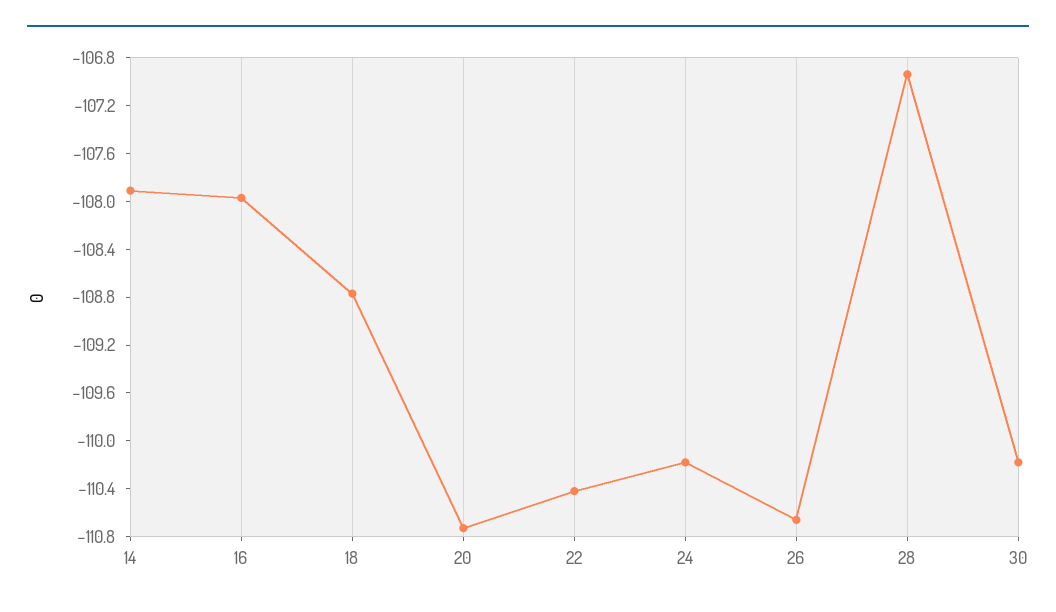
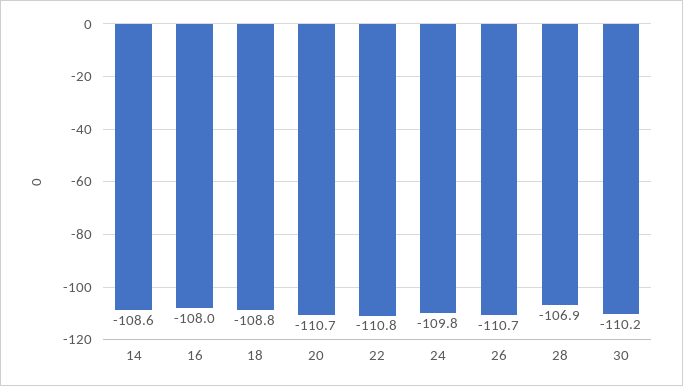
14: -107.9 -> -108.6
22: -110.4 -> -110.8
24: -110.2 -> -109.8

